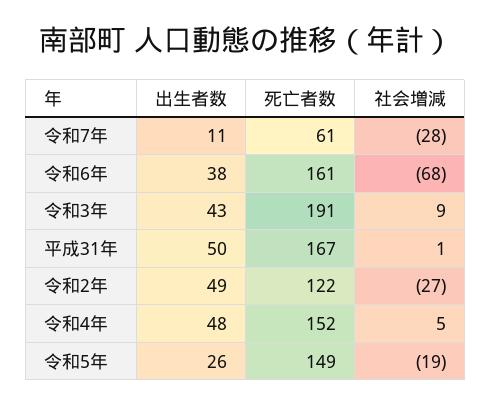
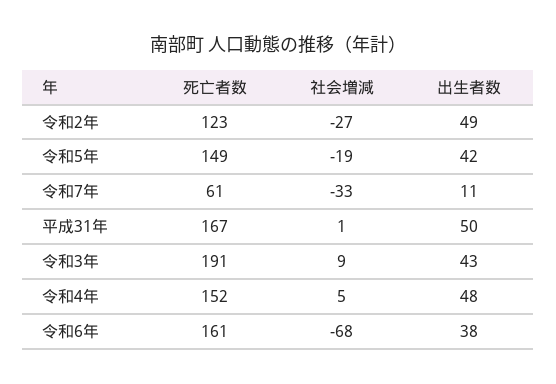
社会増減, 令和7年: -28 -> -33
死亡者数, 令和2年: 122 -> 123
出生者数, 令和5年: 26 -> 42

